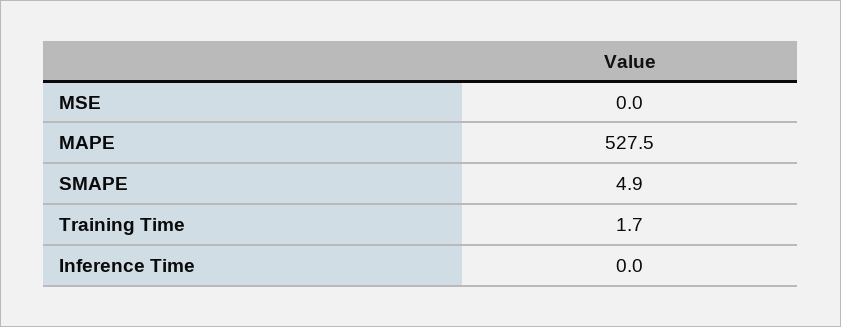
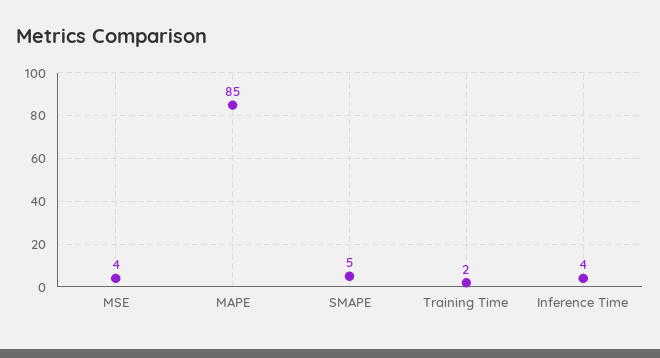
MSE: 0 -> 4
MAPE: 527.5 -> 85
Inference Time: 0 -> 4

